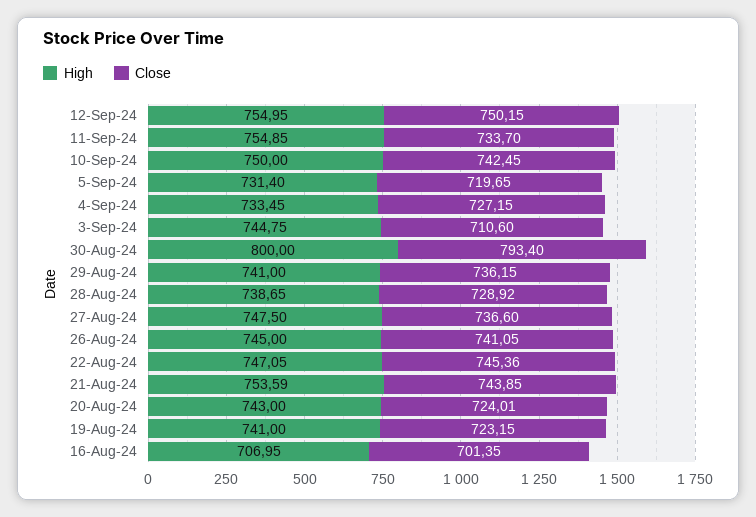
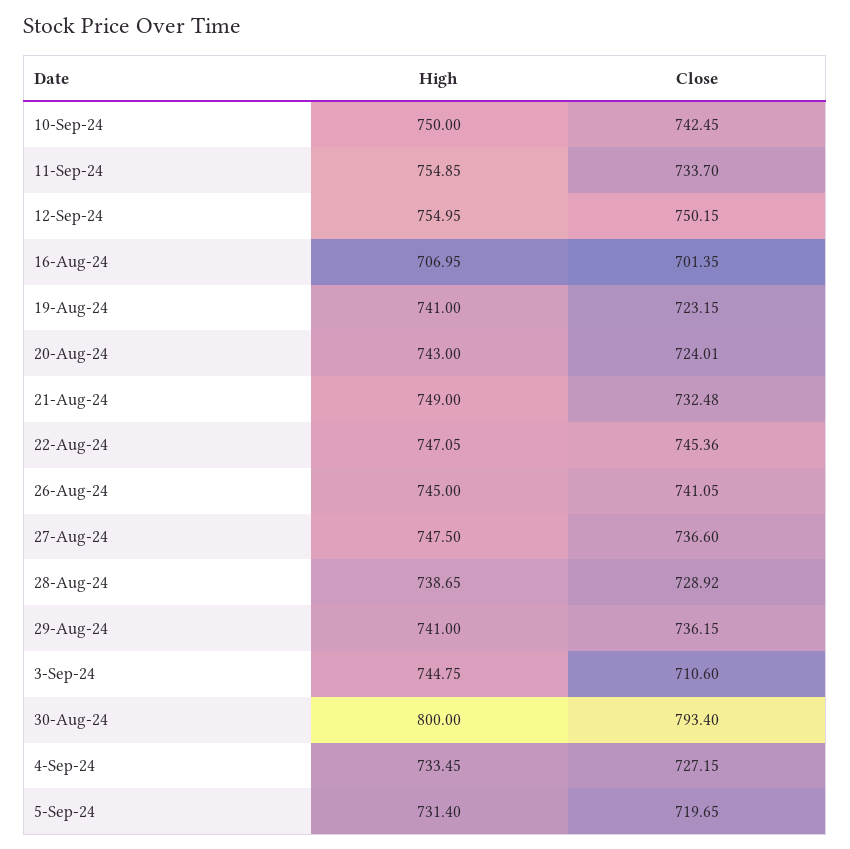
High, 21-Aug-24: 753.59 -> 749
Close, 21-Aug-24: 743.85 -> 732.48

